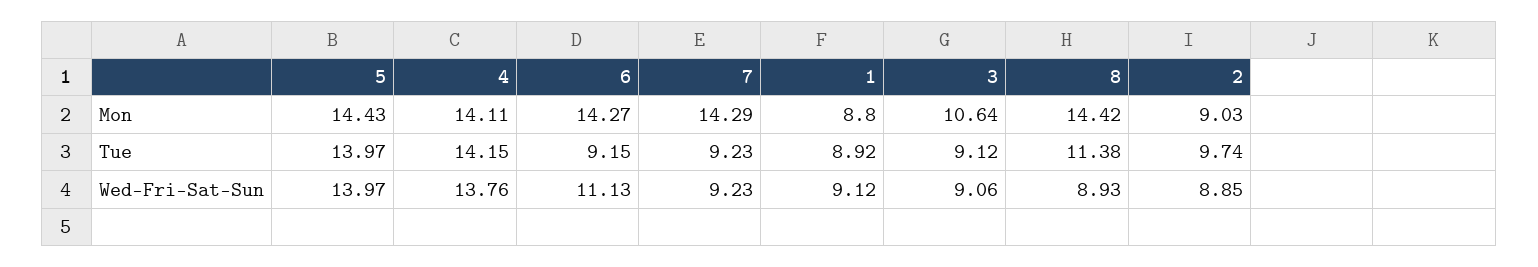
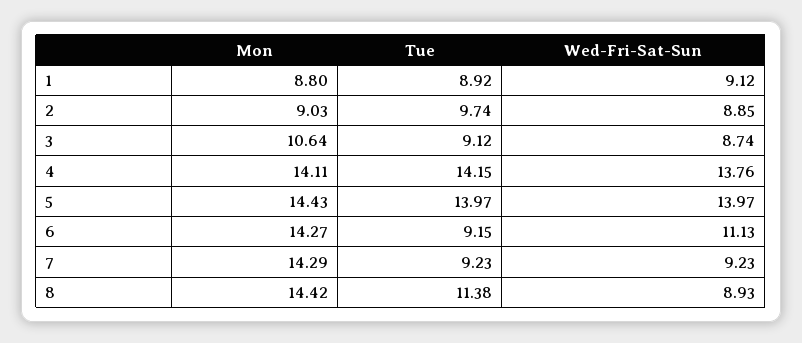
3, Wed-Fri-Sat-Sun: 9.06 -> 8.74

